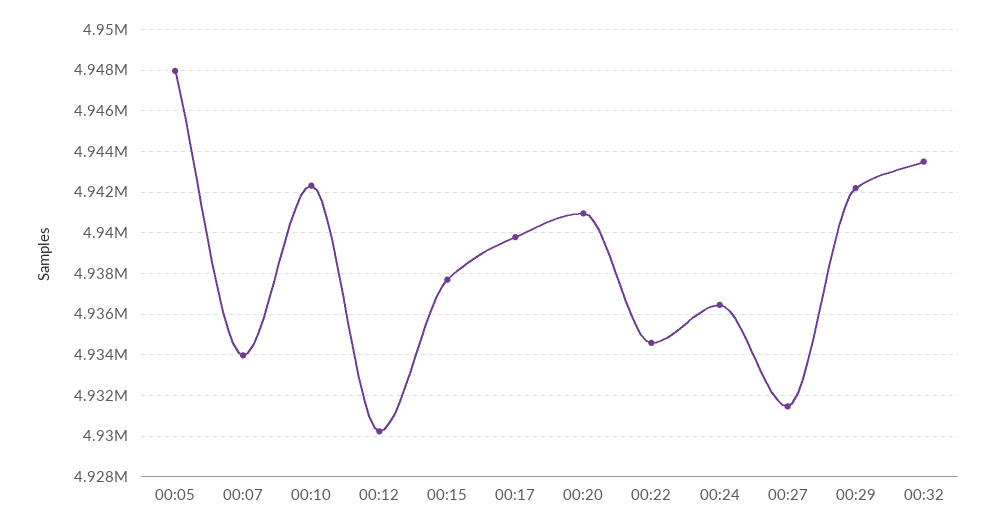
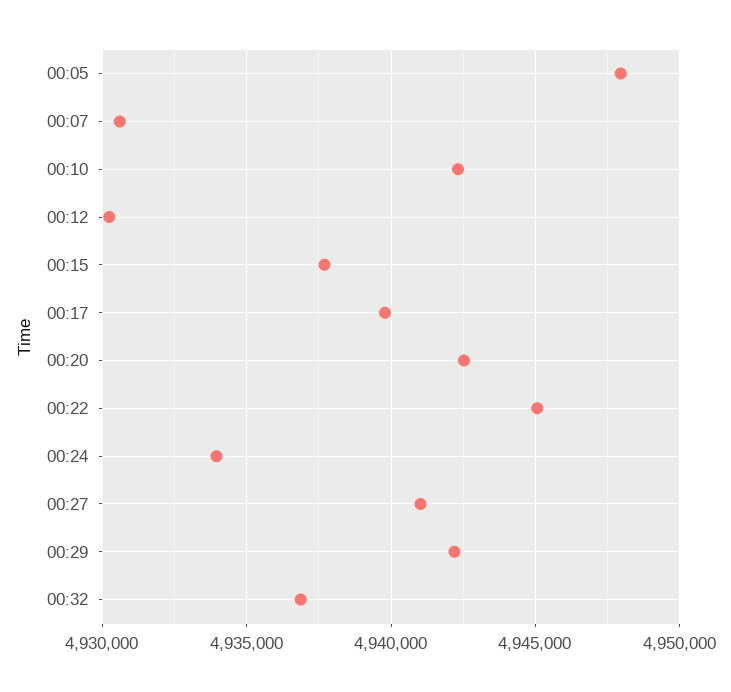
00:07: 4934000 -> 4930500
00:20: 4941000 -> 4942500
00:22: 4934500 -> 4945000
00:24: 4936500 -> 4934000
00:27: 4931500 -> 4941000
00:32: 4943500 -> 4937000

